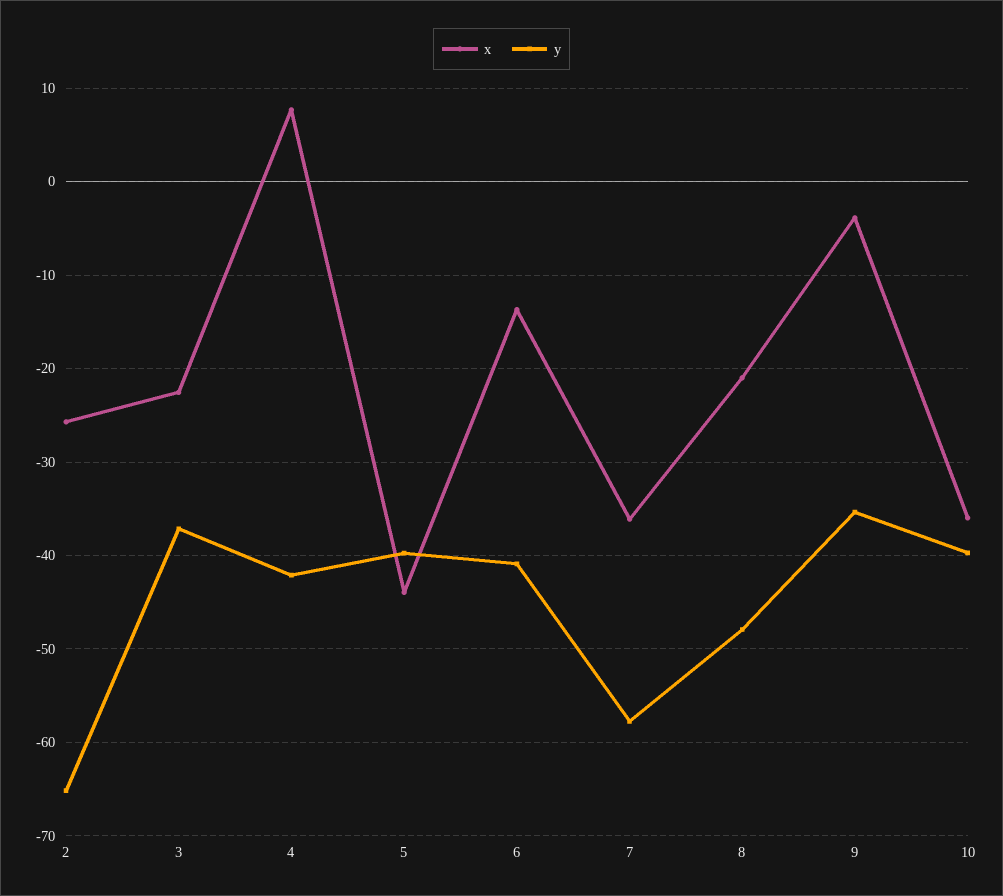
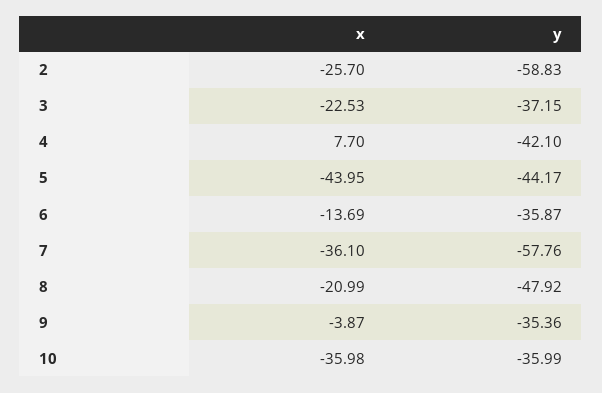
y, 2: -65 -> -58.83
y, 5: -40 -> -44.17
y, 6: -41 -> -35.87
y, 10: -40 -> -35.99

